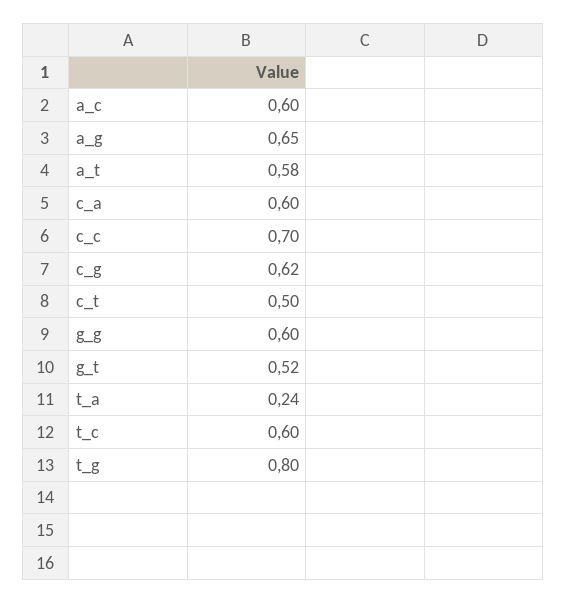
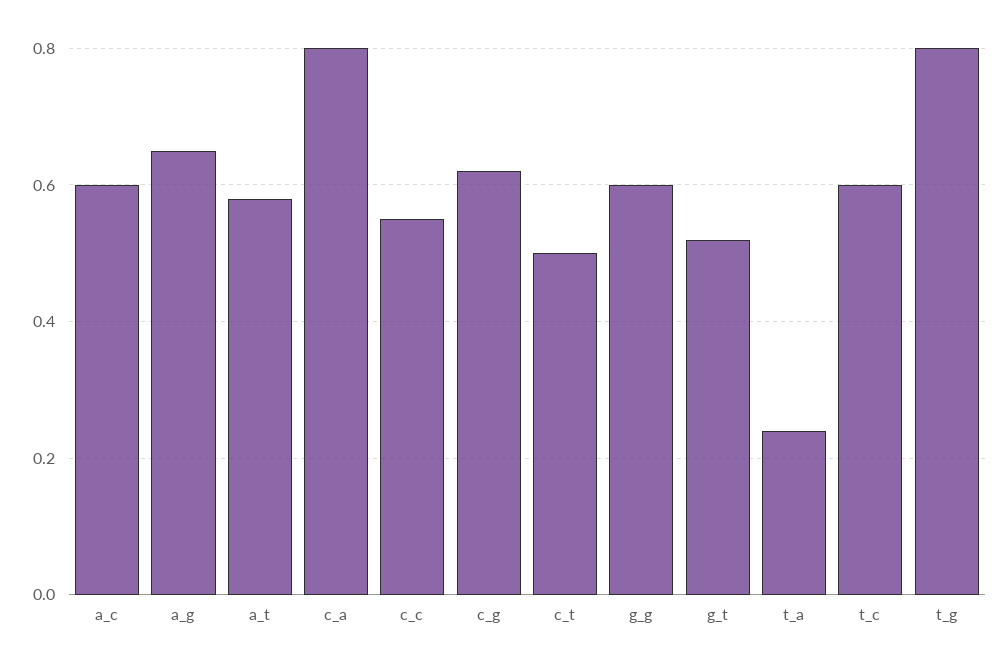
c_a: 0.6 -> 0.8
c_c: 0.7 -> 0.55

